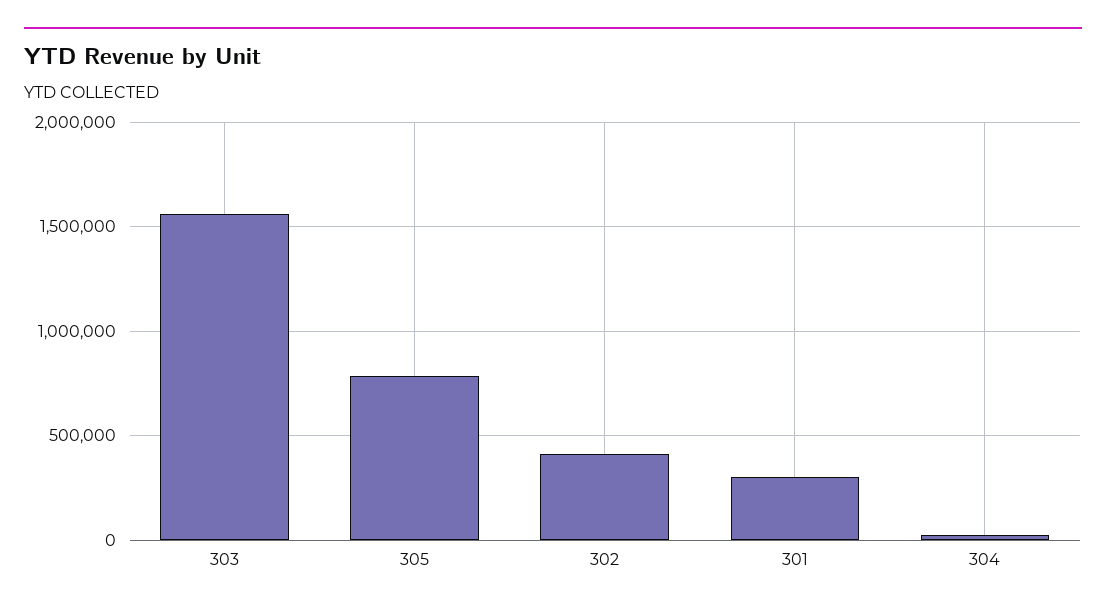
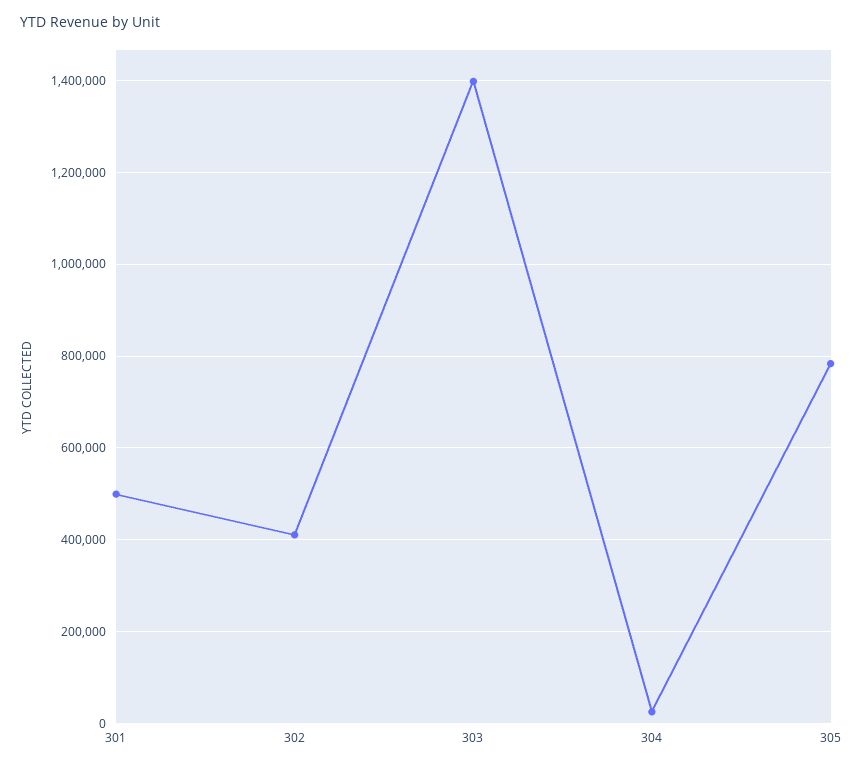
303: 1550000 -> 1400000
301: 300000 -> 500000

